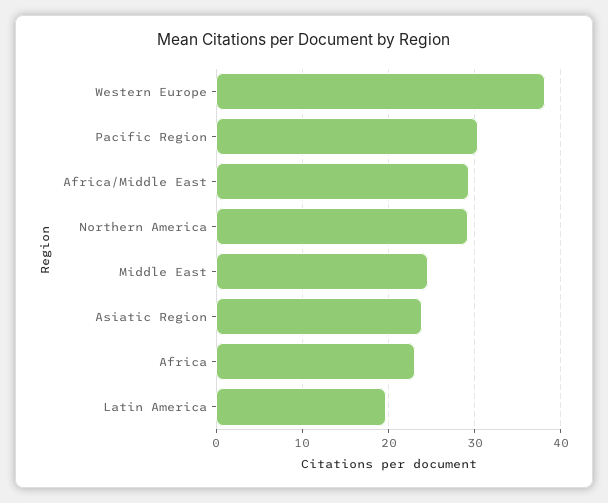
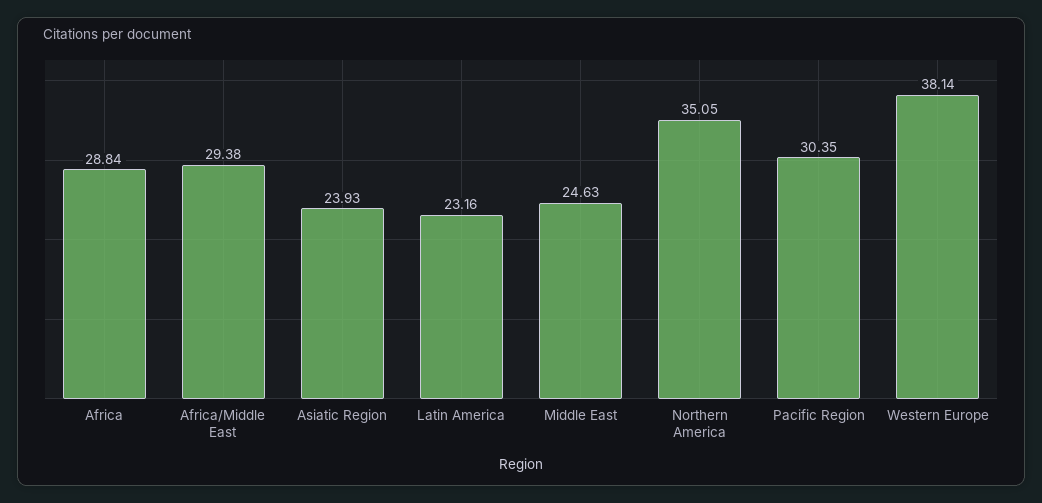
Northern America: 29 -> 35.05
Africa: 23 -> 28.84
Latin America: 20 -> 23.16

